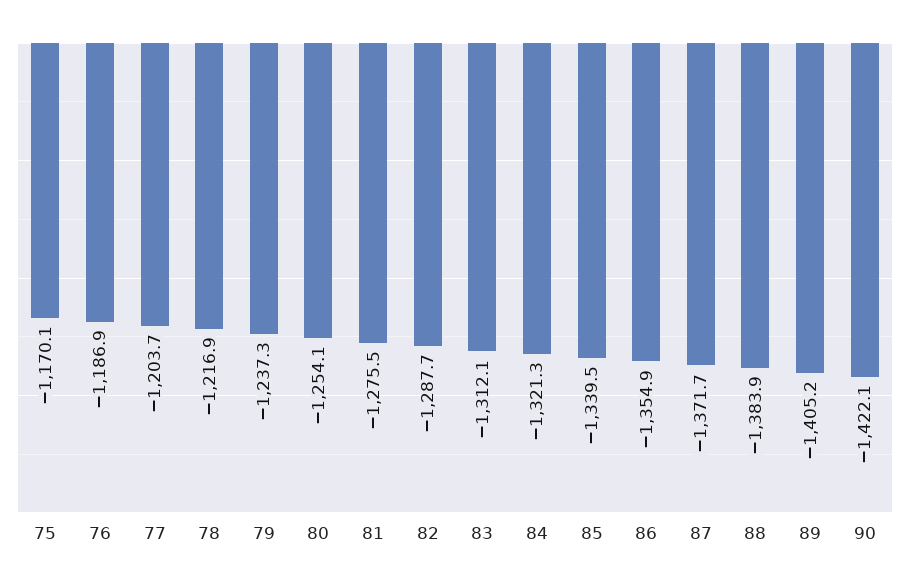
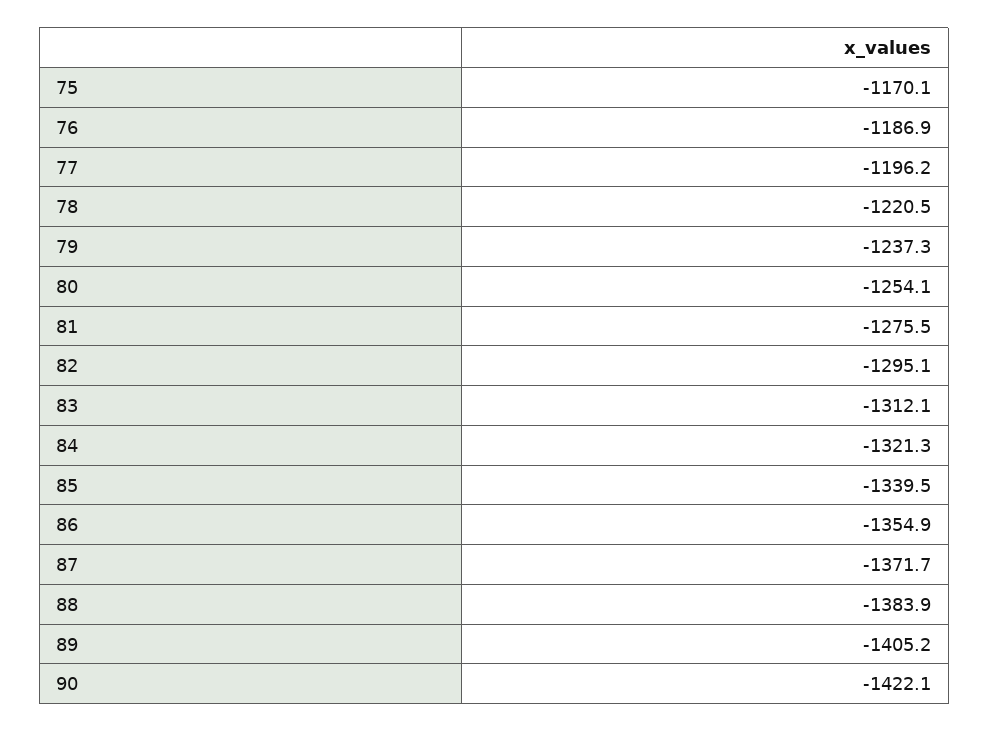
77: -1203.7 -> -1196.2
78: -1216.9 -> -1220.5
82: -1287.7 -> -1295.1

